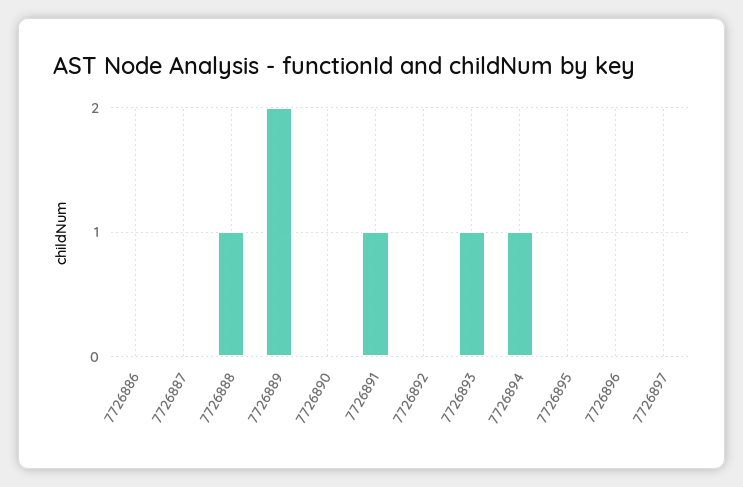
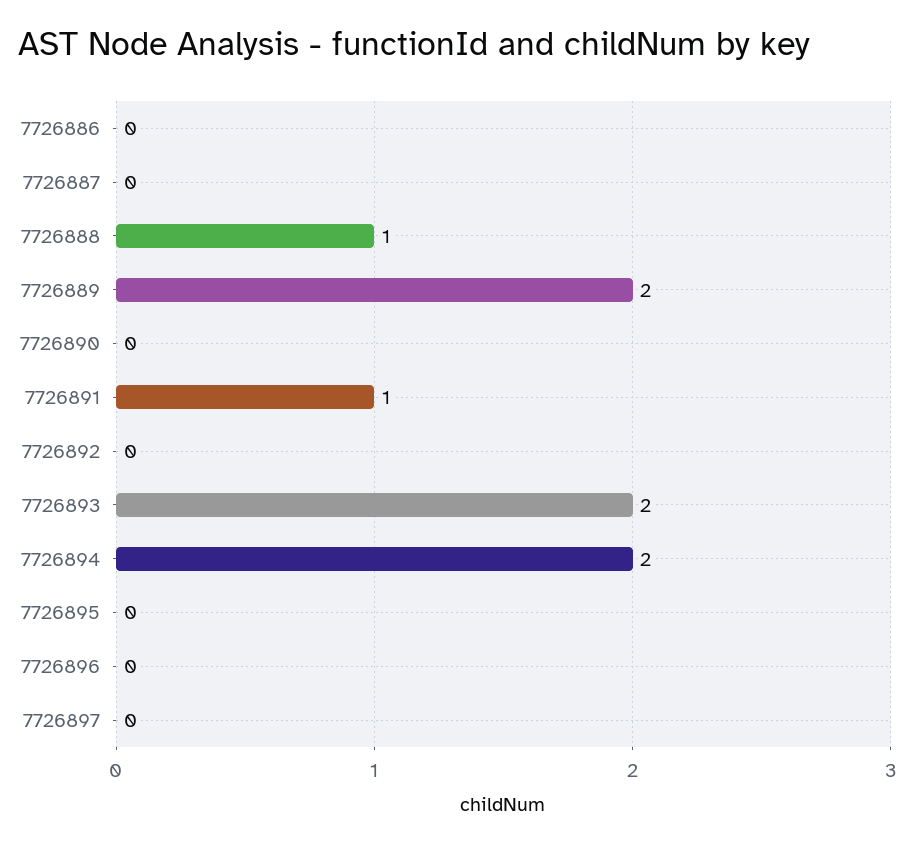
7726893: 1 -> 2
7726894: 1 -> 2

